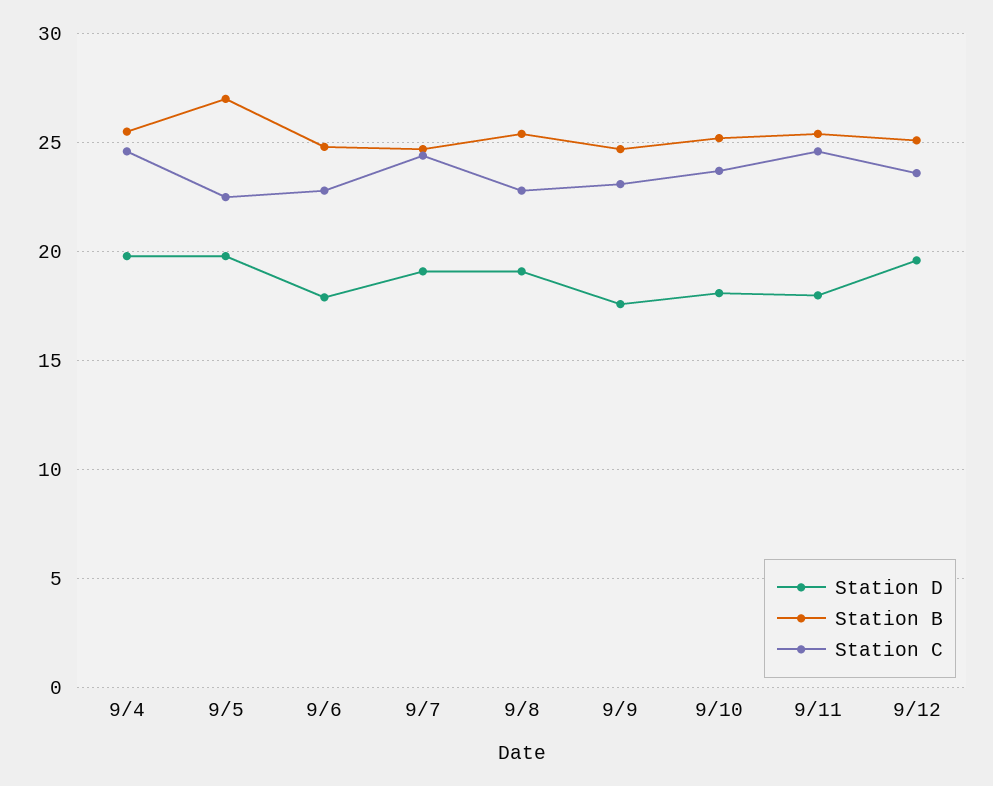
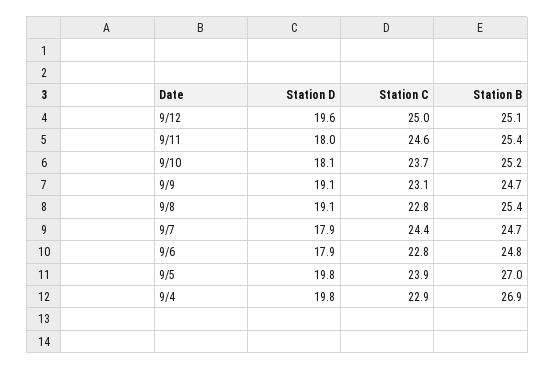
Station B, 9/4: 25.5 -> 26.9
Station C, 9/4: 24.5 -> 22.9
Station C, 9/5: 22.5 -> 23.9
Station D, 9/7: 19 -> 17.9
Station D, 9/9: 17.5 -> 19.1
Station C, 9/12: 23.5 -> 25

